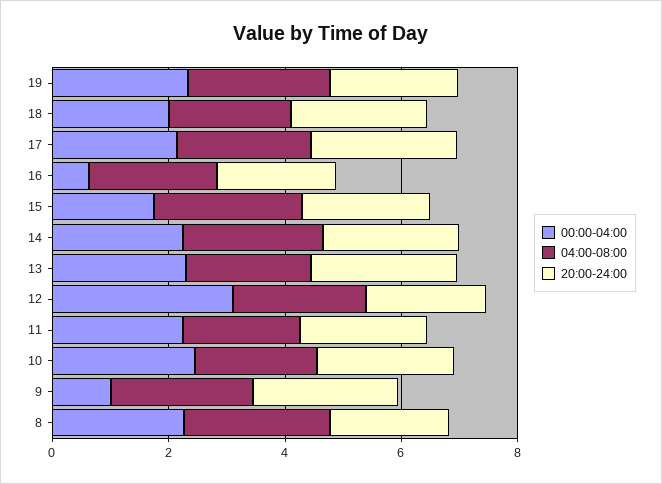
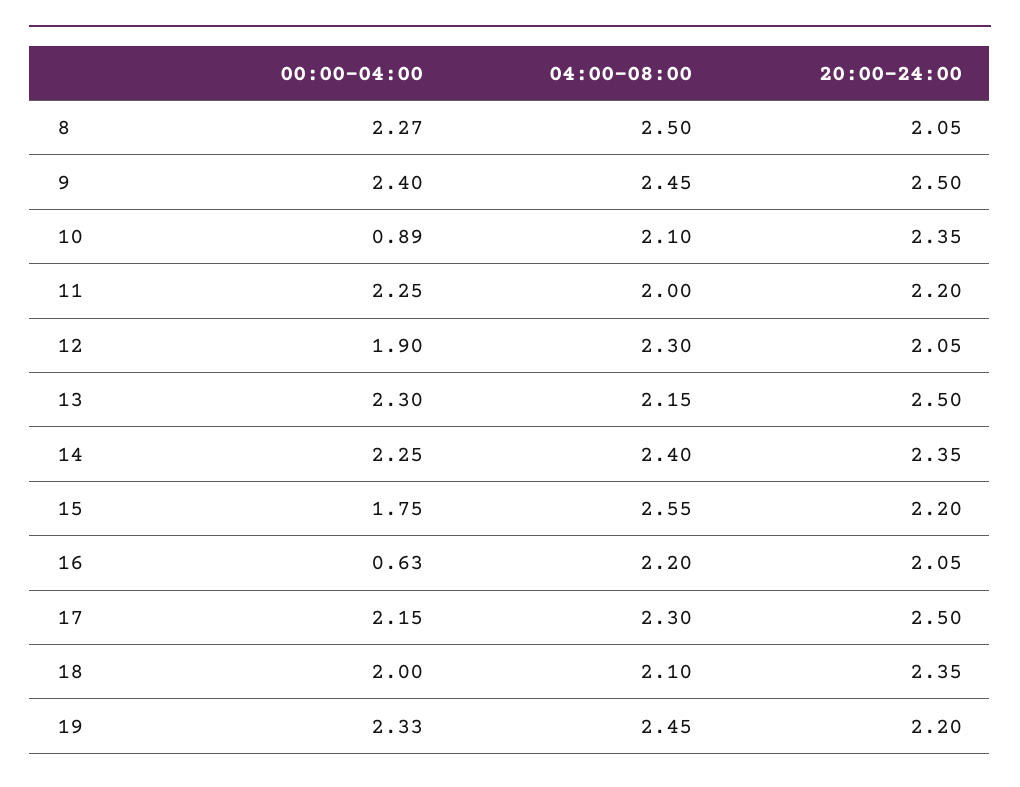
00:00-04:00, 12: 3 -> 1.9
00:00-04:00, 10: 2.5 -> 0.89
00:00-04:00, 9: 1 -> 2.4

